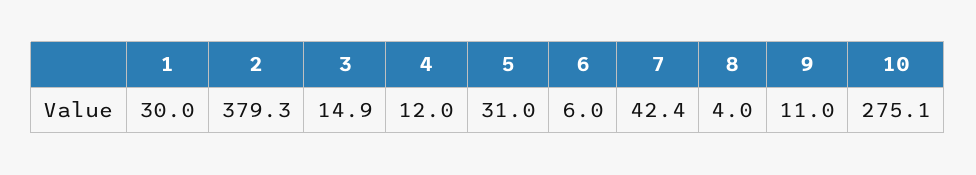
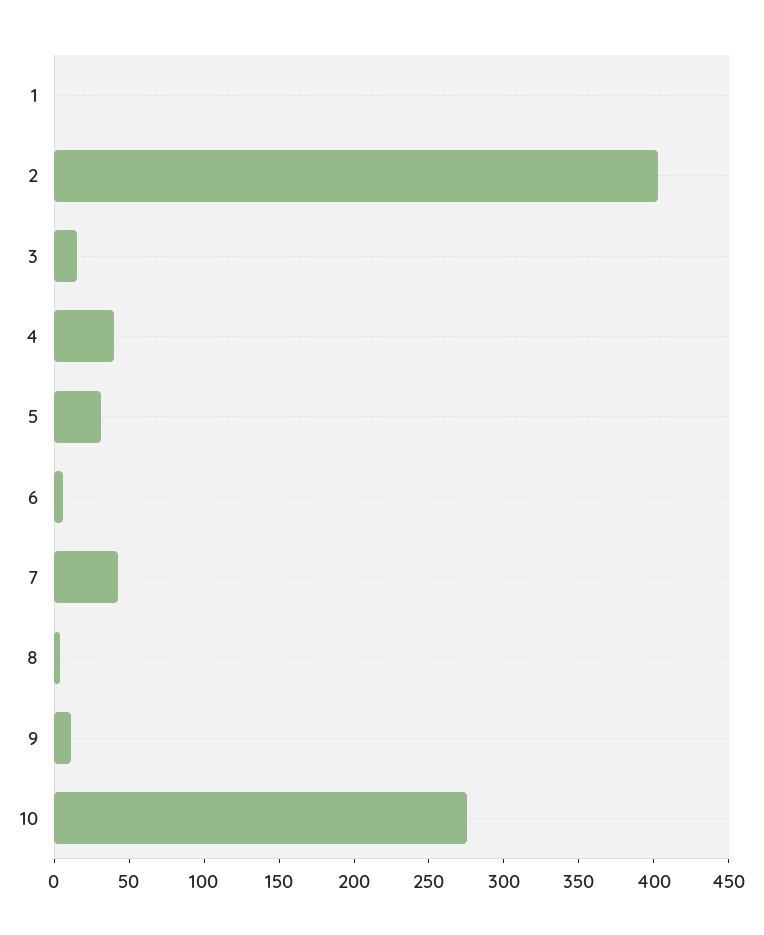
1: 30 -> 0
2: 379.3 -> 400
4: 12 -> 40

